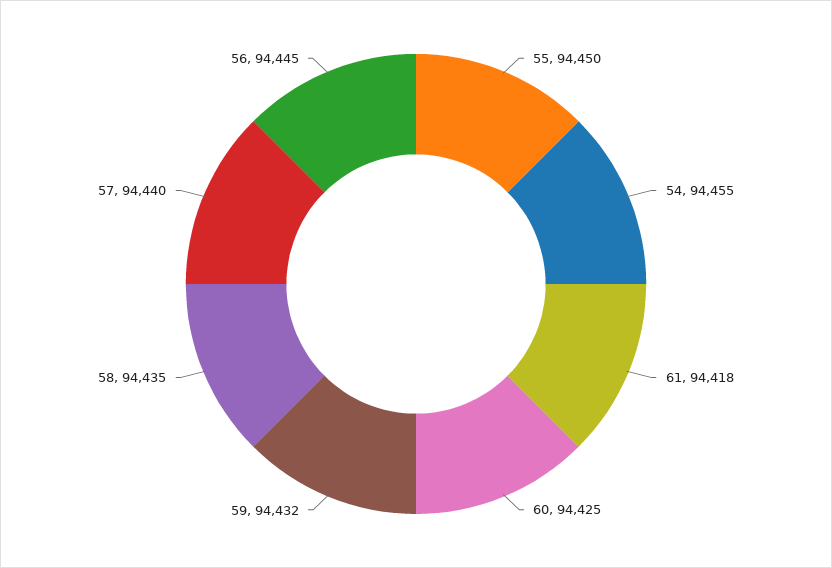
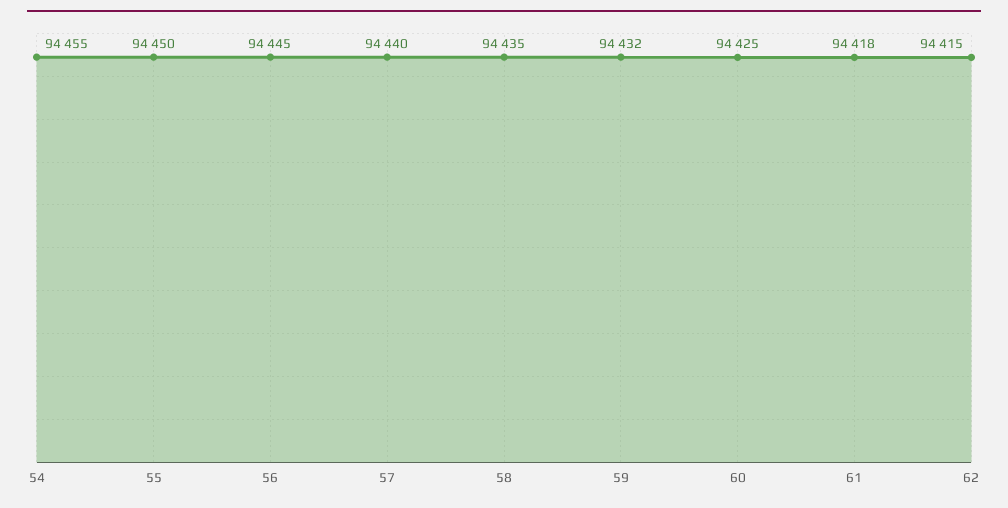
62: none -> 94415

